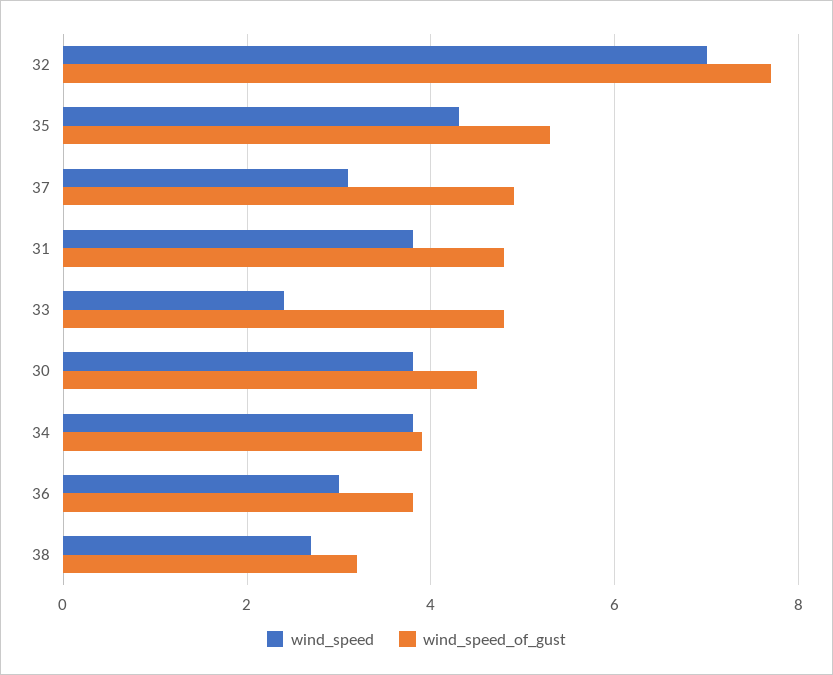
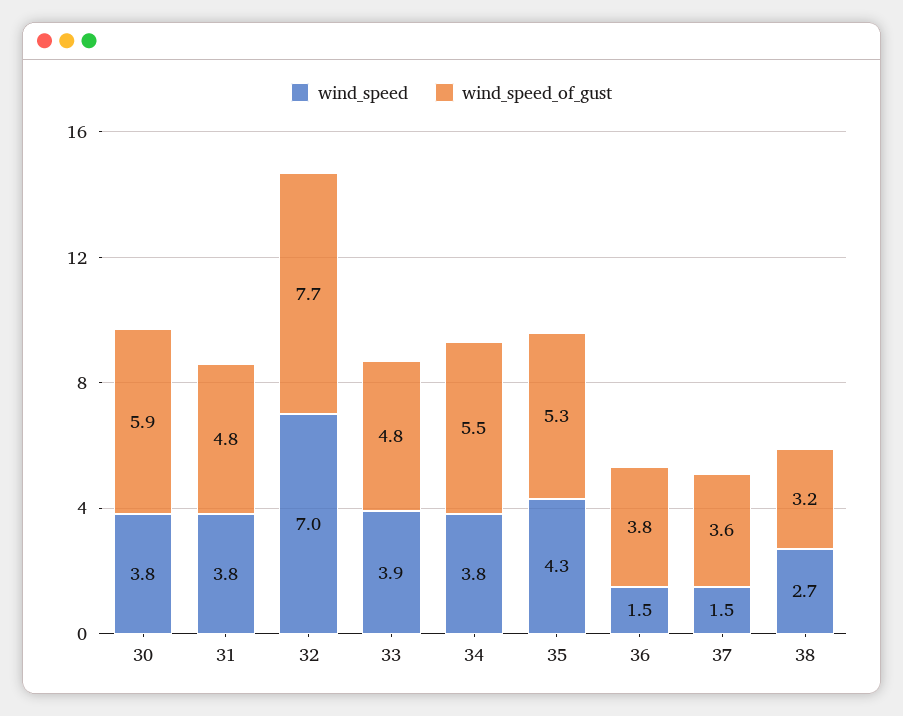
wind_speed, 37: 3 -> 1.5
wind_speed_of_gust, 37: 5 -> 3.6
wind_speed, 33: 2.5 -> 3.9
wind_speed_of_gust, 30: 4.5 -> 5.9
wind_speed_of_gust, 34: 4 -> 5.5
wind_speed, 36: 3 -> 1.5

